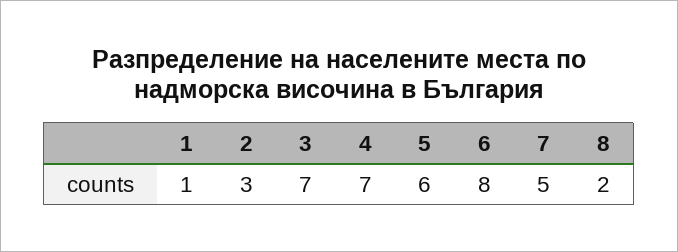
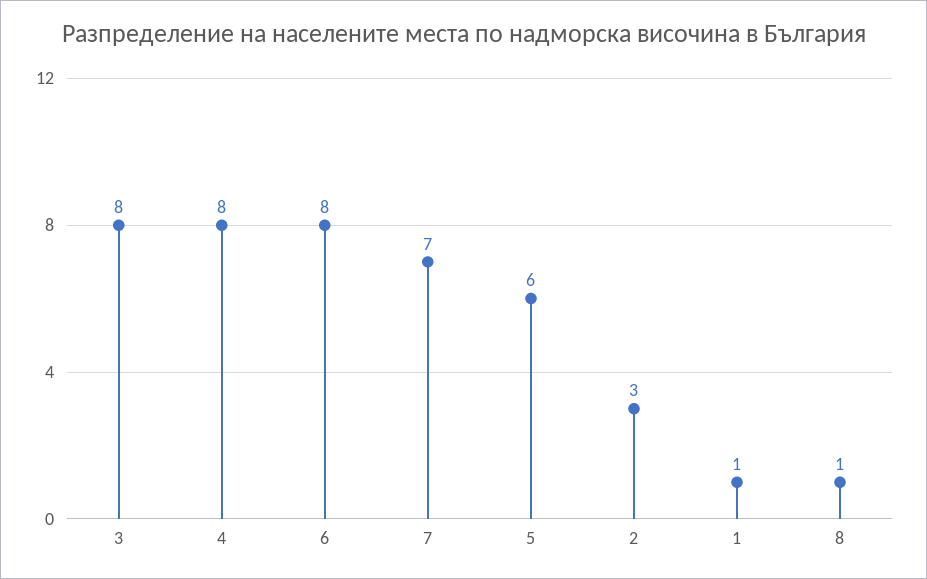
3: 7 -> 8
4: 7 -> 8
7: 5 -> 7
8: 2 -> 1

